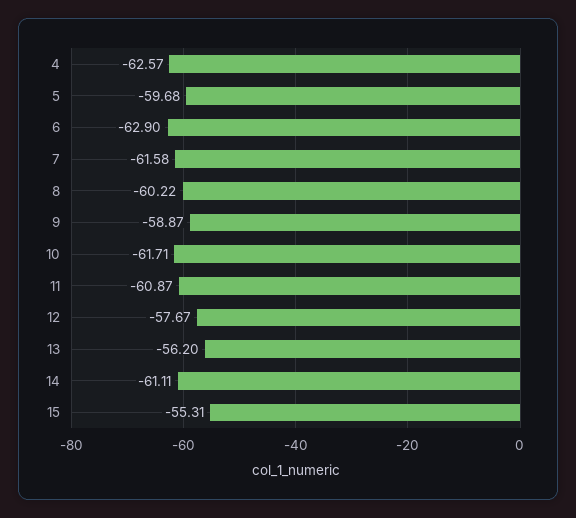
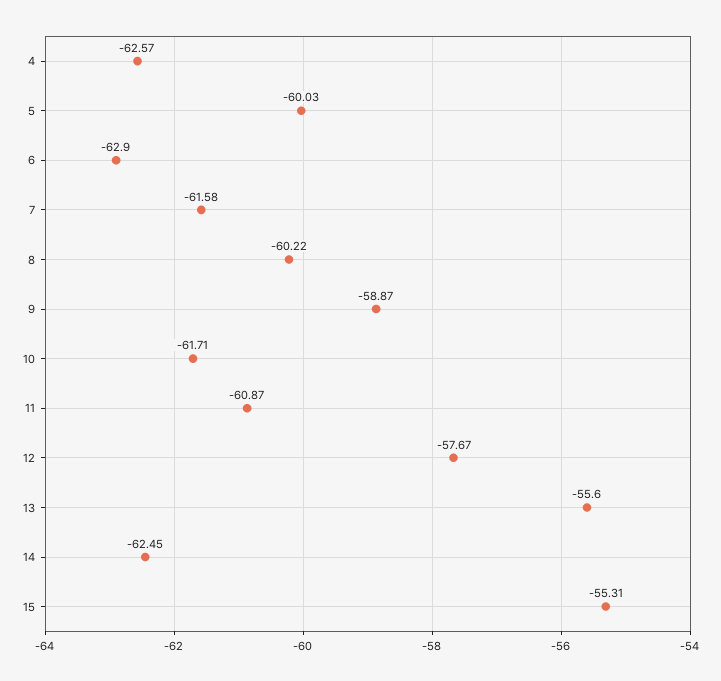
5: -59.68 -> -60.03
13: -56.2 -> -55.6
14: -61.11 -> -62.45

